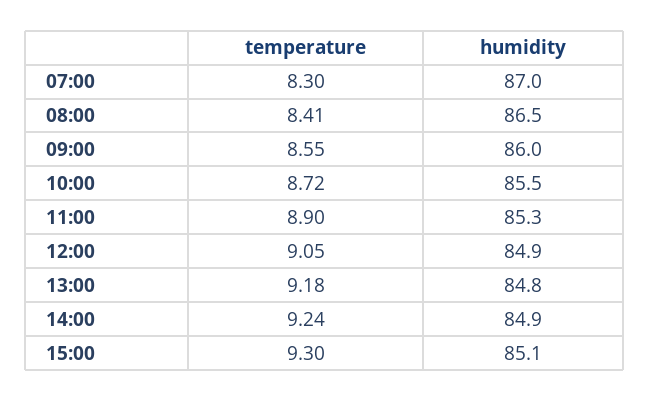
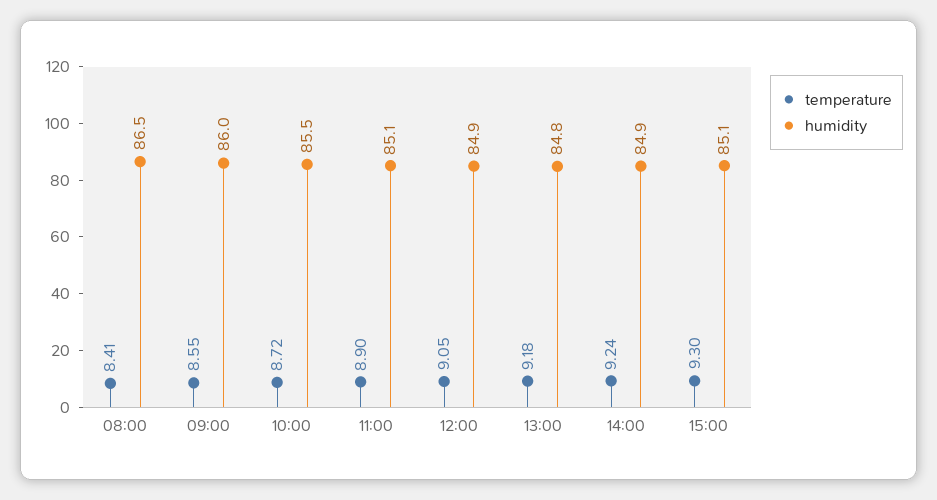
temperature, 07:00: 8.3 -> none
humidity, 07:00: 87 -> none
humidity, 11:00: 85.3 -> 85.1

